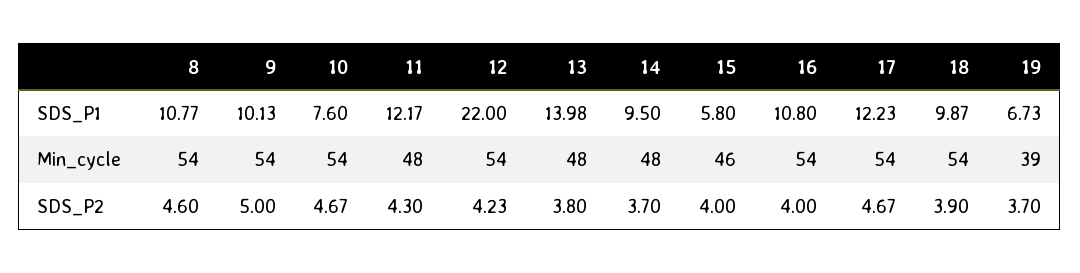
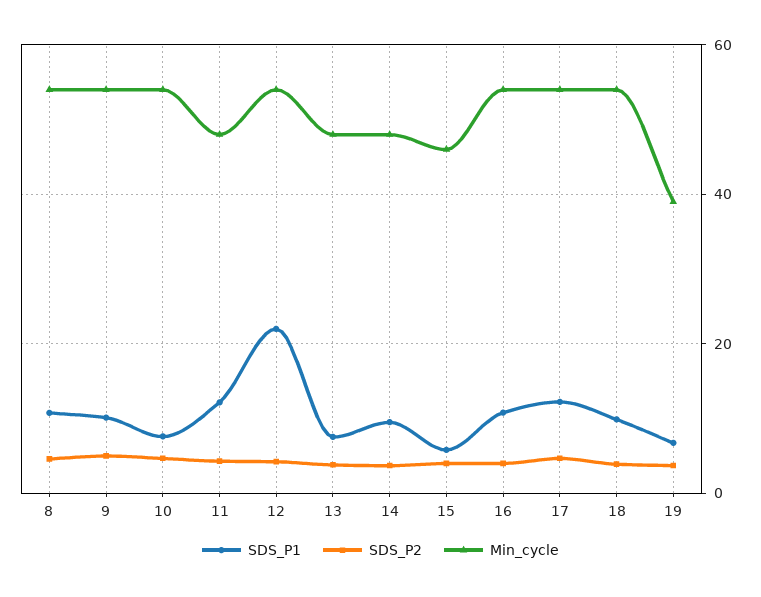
SDS_P1, 13: 13.98 -> 8

